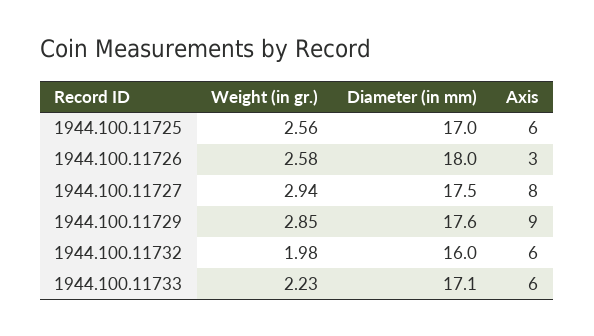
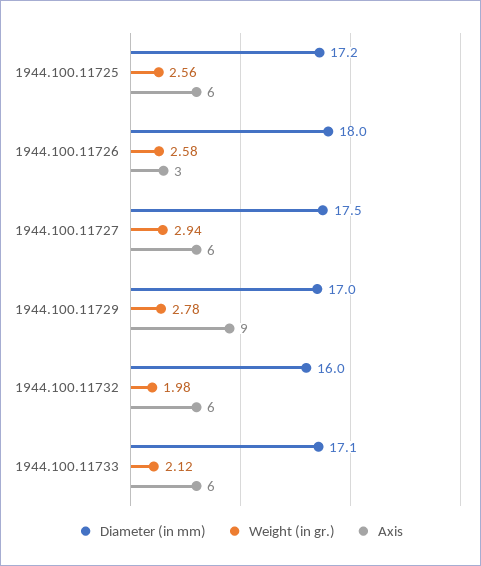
Diameter (in mm), 1944.100.11725: 17 -> 17.2
Axis, 1944.100.11727: 8 -> 6
Weight (in gr.), 1944.100.11729: 2.85 -> 2.78
Diameter (in mm), 1944.100.11729: 17.6 -> 17
Weight (in gr.), 1944.100.11733: 2.23 -> 2.12

